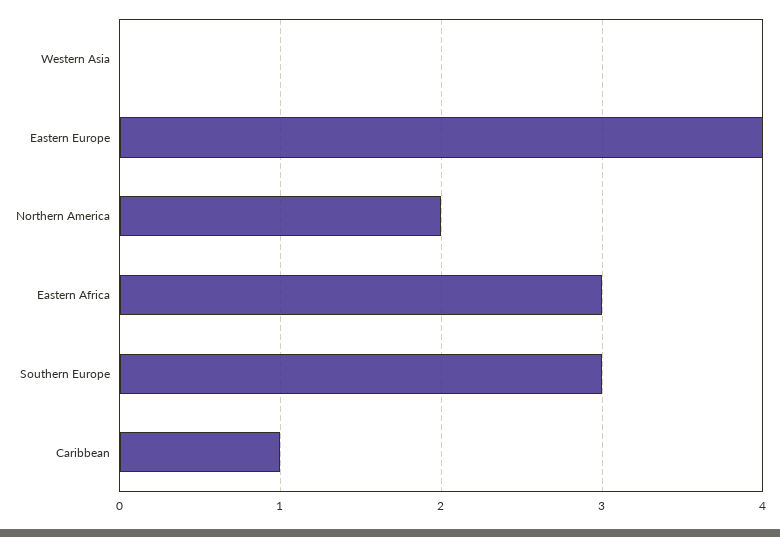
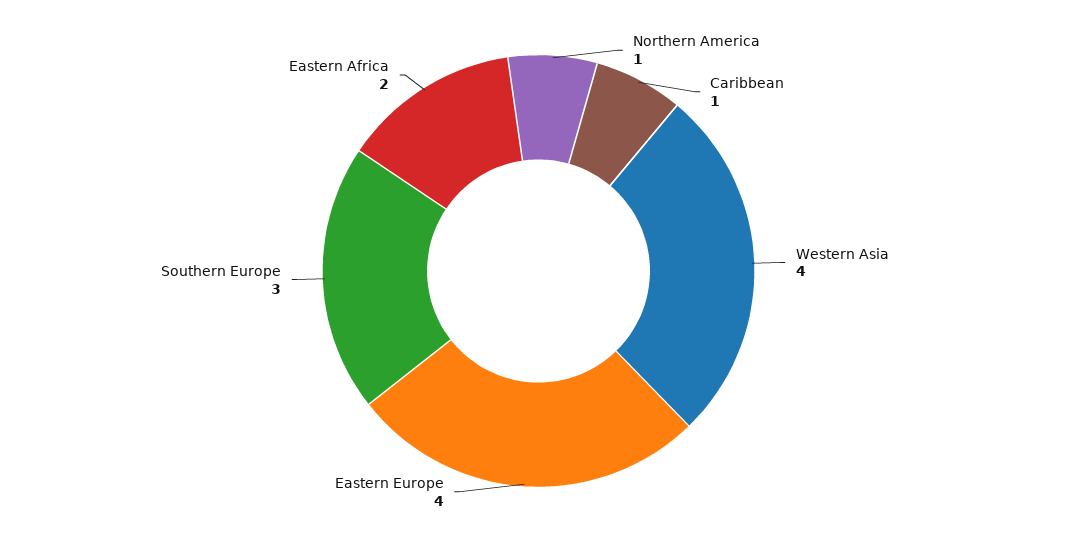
Western Asia: 0 -> 4
Northern America: 2 -> 1
Eastern Africa: 3 -> 2

